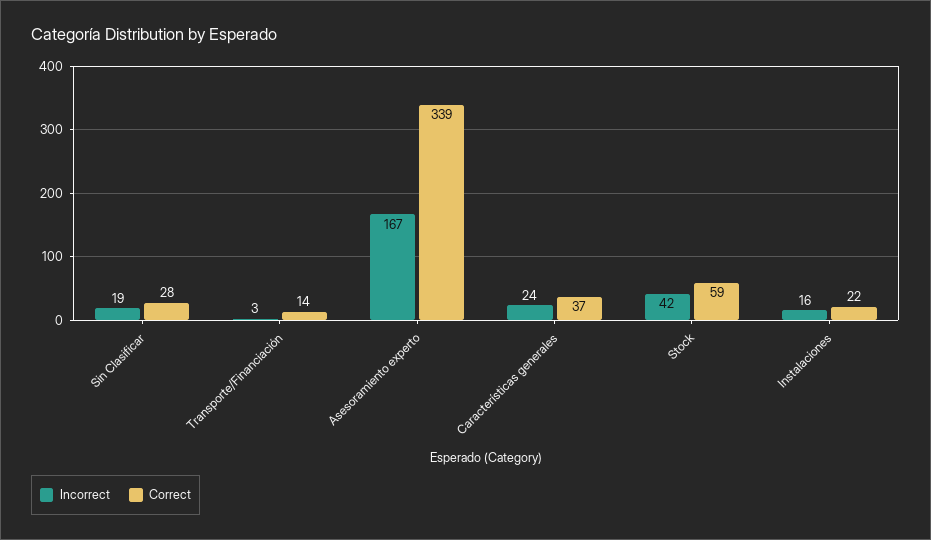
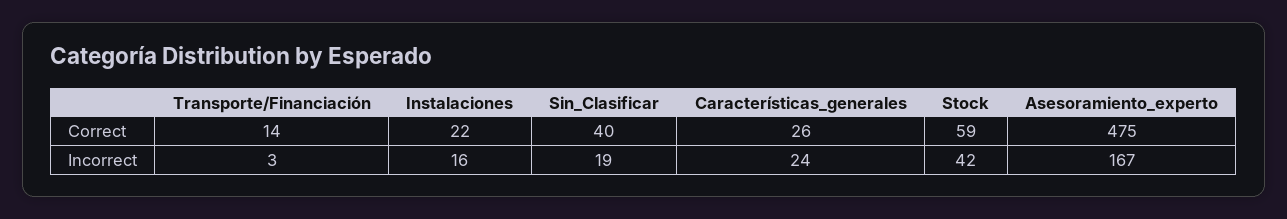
Correct, Sin Clasificar: 28 -> 40
Correct, Asesoramiento experto: 339 -> 475
Correct, Características generales: 37 -> 26

